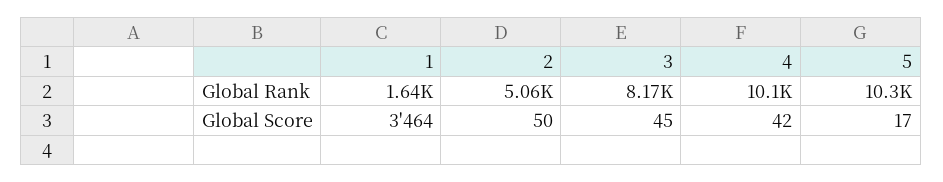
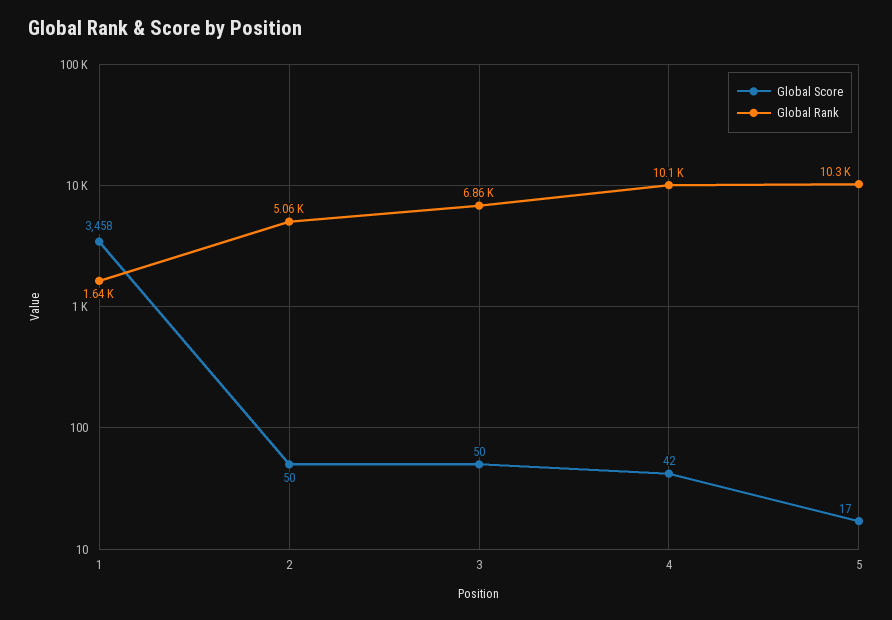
Global Rank, 3: 8170 -> 6860
Global Score, 1: 3464 -> 3458
Global Score, 3: 45 -> 50

